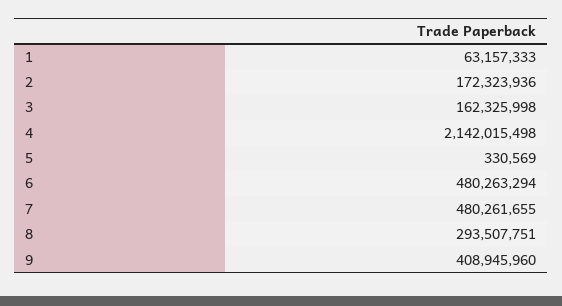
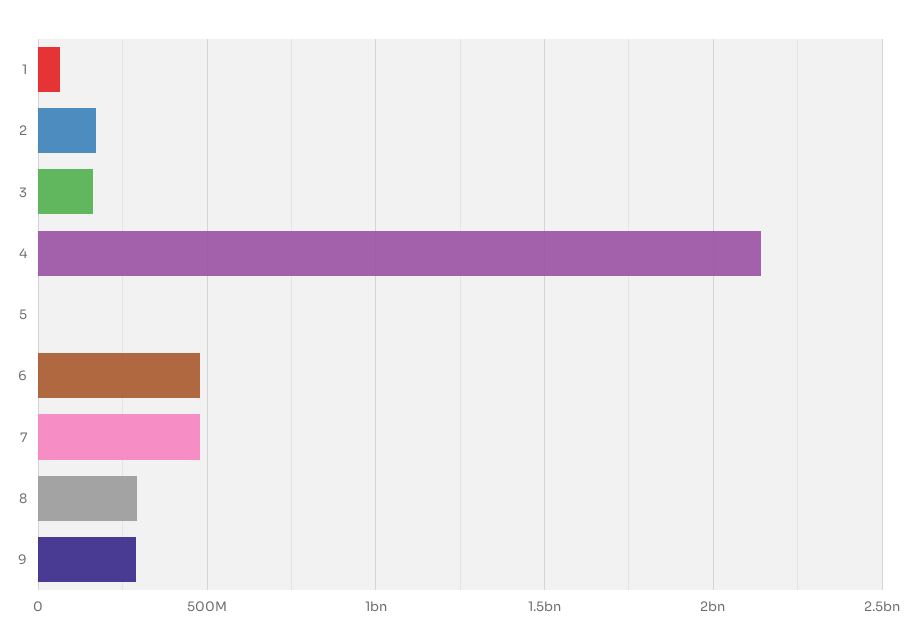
9: 408945960 -> 300000000

